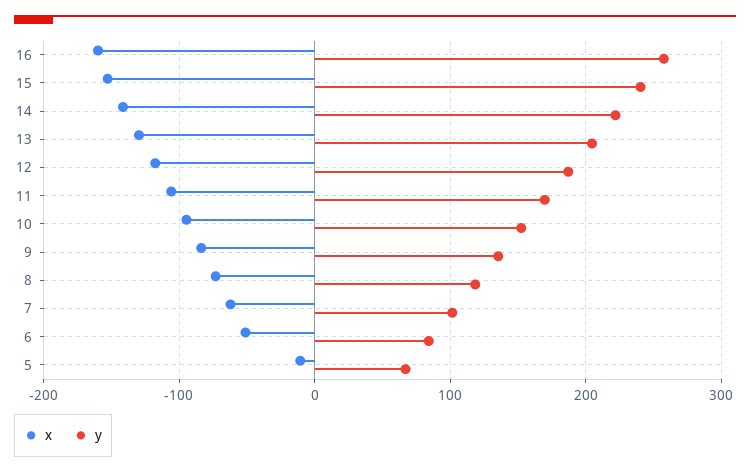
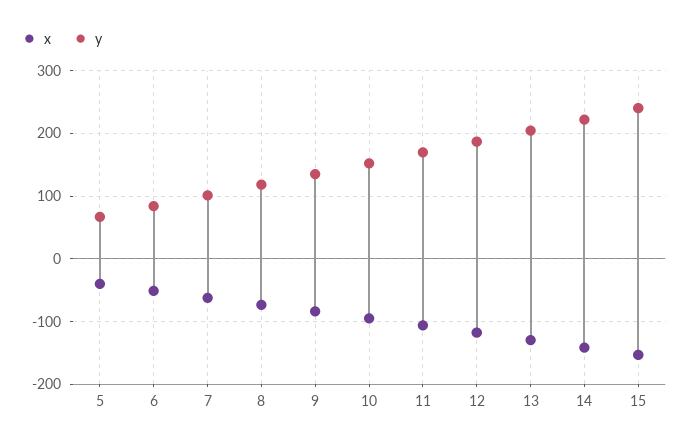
x, 16: -160 -> none
y, 16: 260 -> none
x, 5: -10 -> -40

